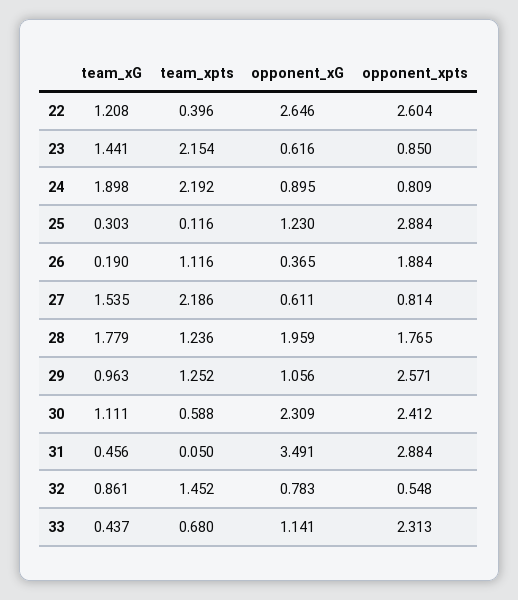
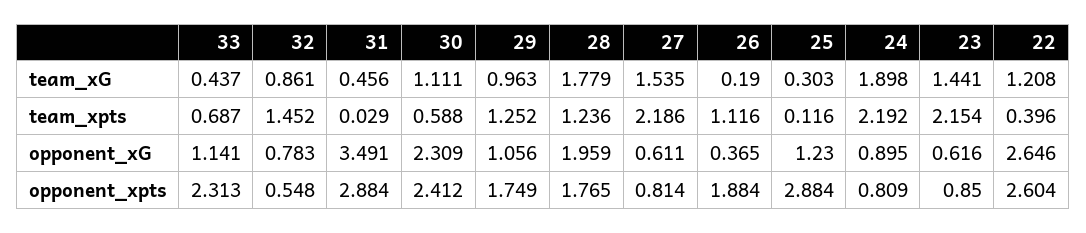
opponent_xpts, 29: 2.571 -> 1.749
team_xpts, 31: 0.05 -> 0.029
team_xpts, 33: 0.68 -> 0.687

